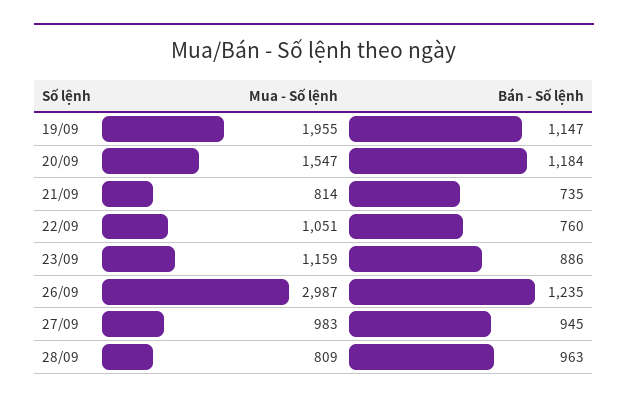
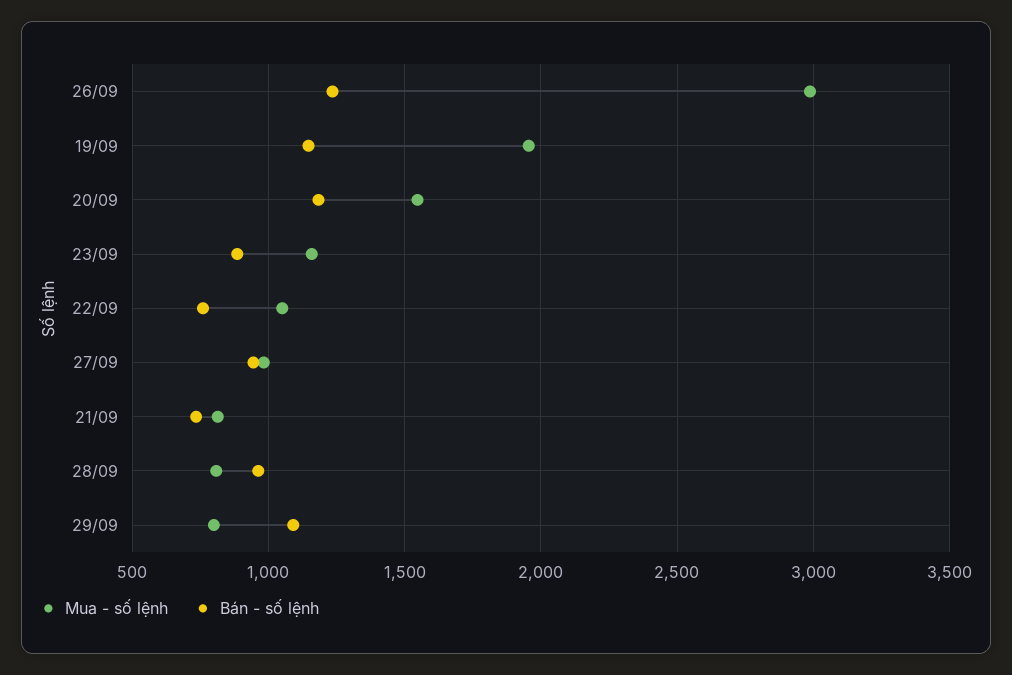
Mua - Số lệnh, 29/09: none -> 800
Bán - Số lệnh, 29/09: none -> 1100

